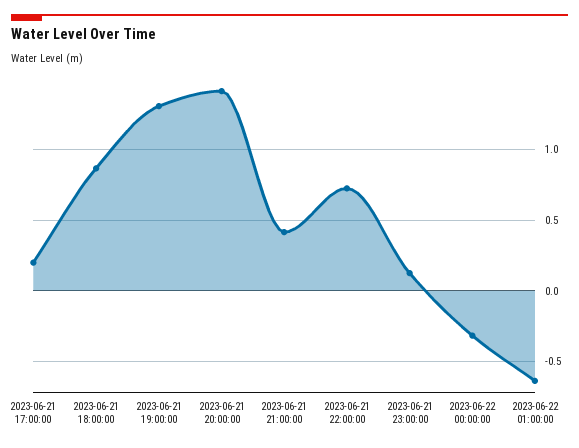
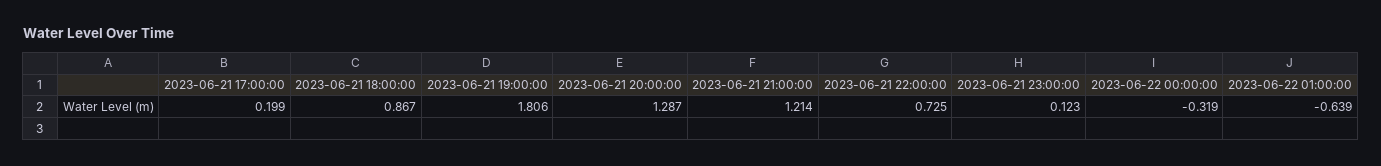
2023-06-21 19:00:00: 1.3 -> 1.806
2023-06-21 20:00:00: 1.4 -> 1.287
2023-06-21 21:00:00: 0.4 -> 1.214

